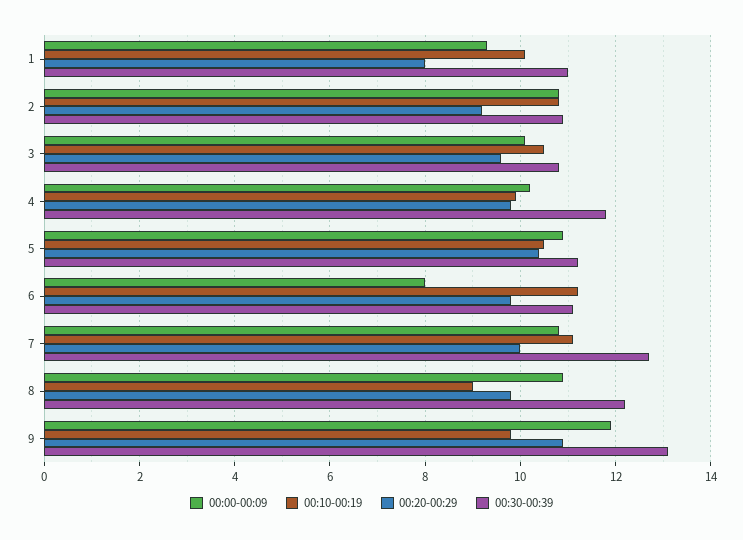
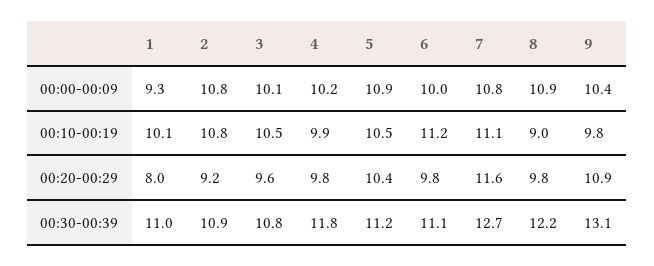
00:00-00:09, 6: 8 -> 10
00:20-00:29, 7: 10 -> 11.6
00:00-00:09, 9: 12 -> 10.4

